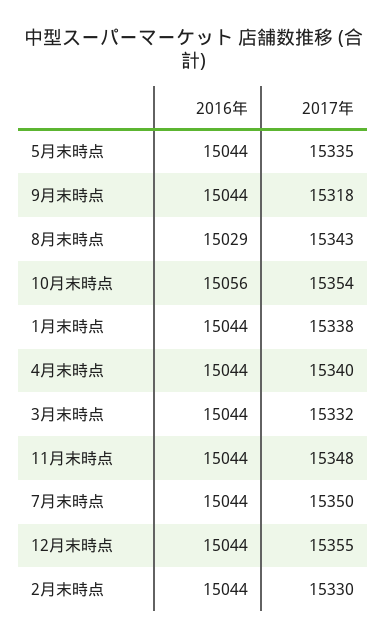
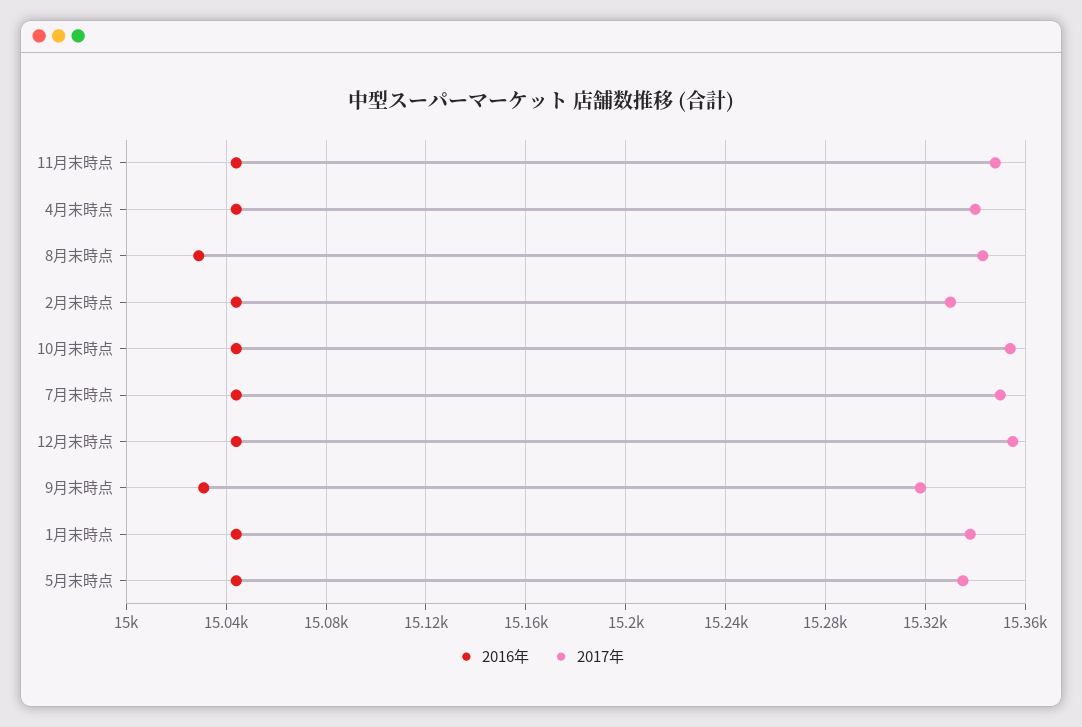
2016年, 9月末時点: 15044 -> 15030
2016年, 10月末時点: 15056 -> 15045
2016年, 3月末時点: 15044 -> none
2017年, 3月末時点: 15332 -> none

